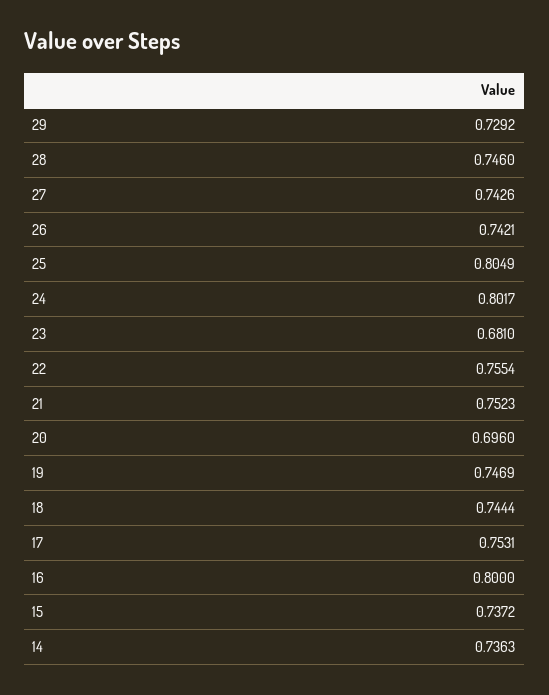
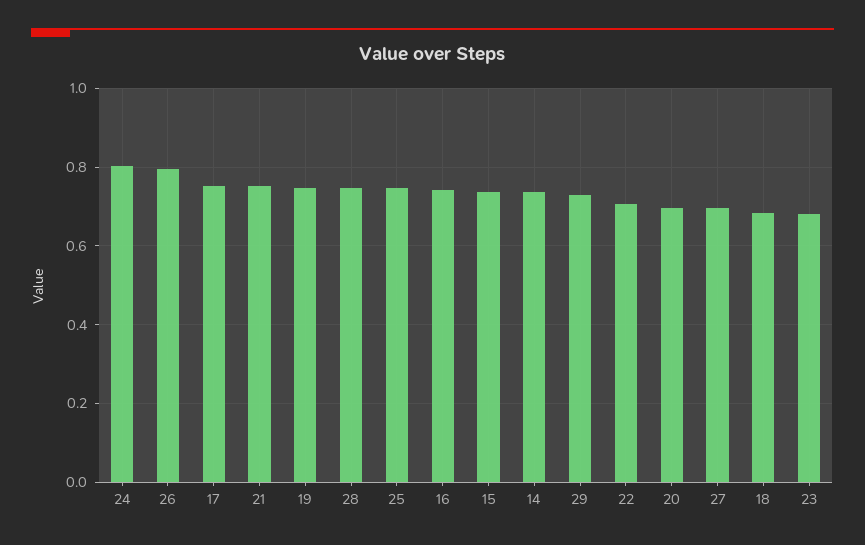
27: 0.7426 -> 0.7
26: 0.7421 -> 0.8
25: 0.8049 -> 0.74
22: 0.7554 -> 0.7
18: 0.7444 -> 0.68
16: 0.8 -> 0.74

